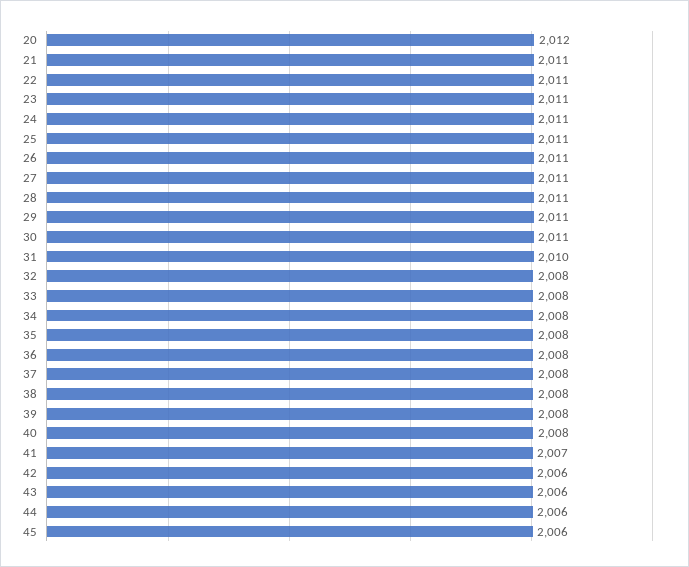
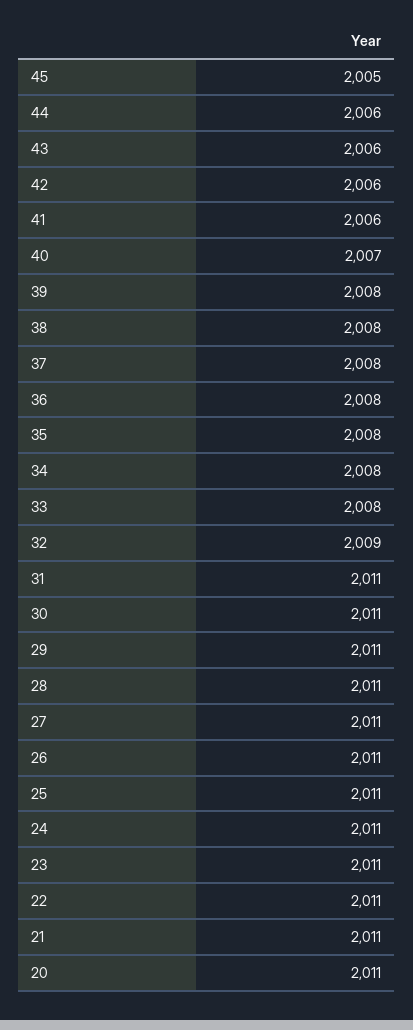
20: 2012 -> 2011
31: 2010 -> 2011
32: 2008 -> 2009
40: 2008 -> 2007
41: 2007 -> 2006
45: 2006 -> 2005

